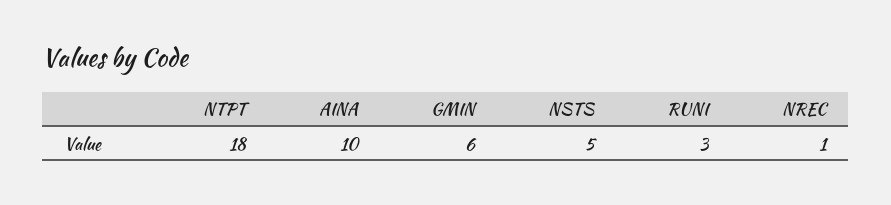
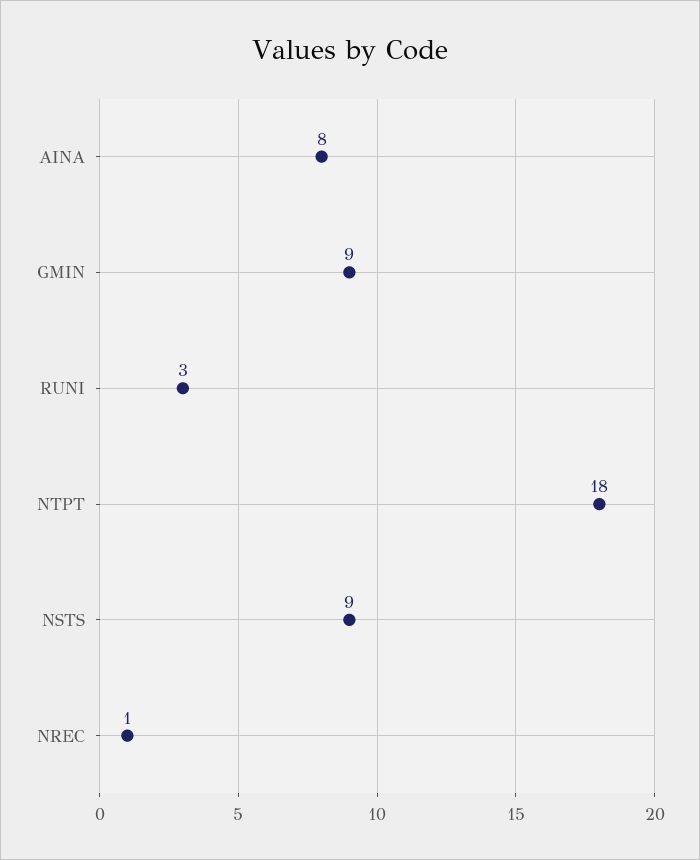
AINA: 10 -> 8
GMIN: 6 -> 9
NSTS: 5 -> 9

